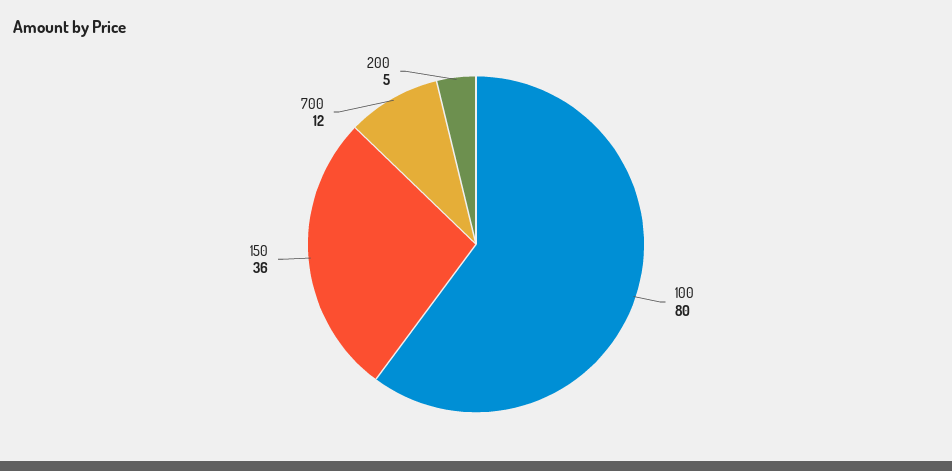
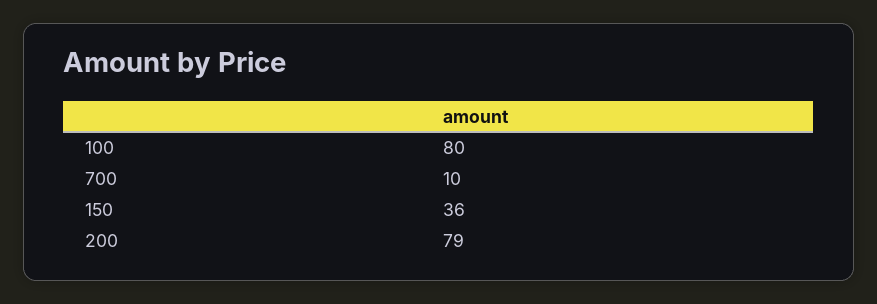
700: 12 -> 10
200: 5 -> 79

